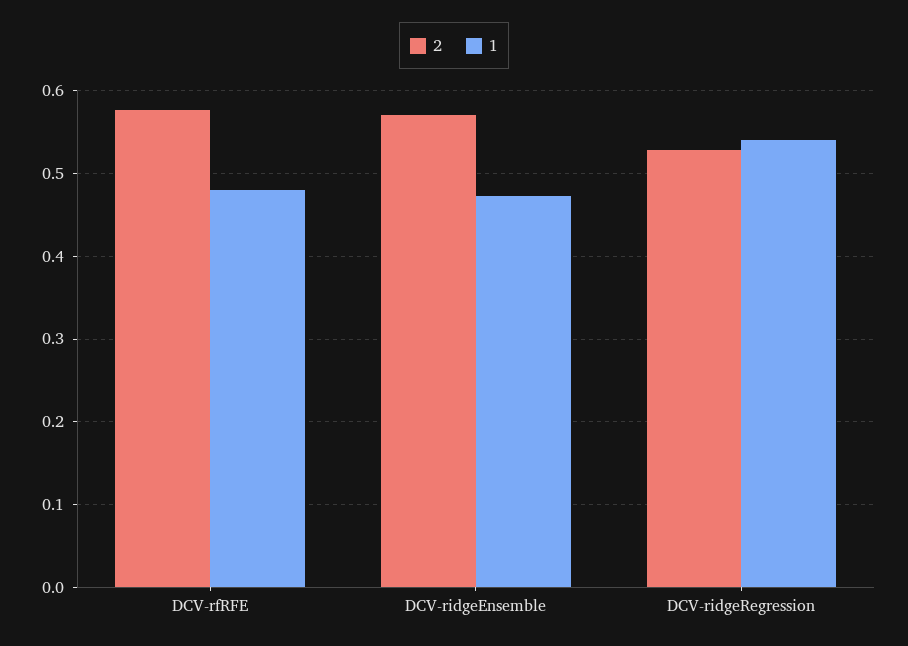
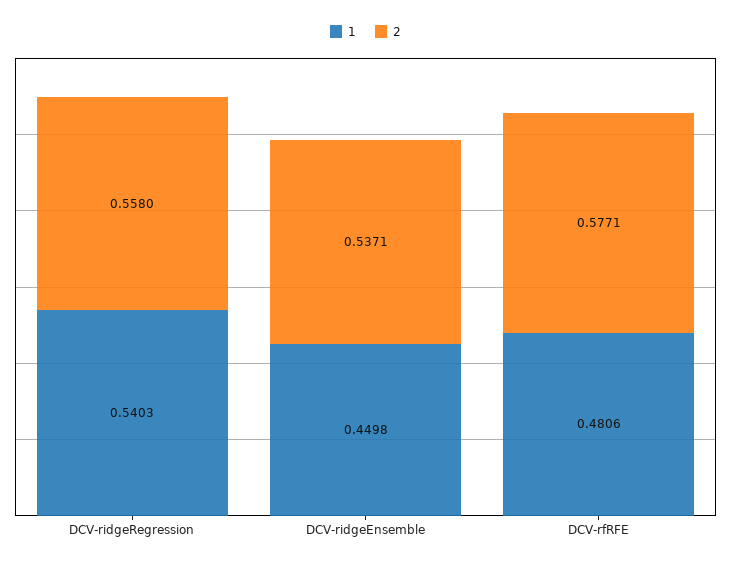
2, DCV-ridgeEnsemble: 0.57 -> 0.5371
1, DCV-ridgeEnsemble: 0.47 -> 0.4498
2, DCV-ridgeRegression: 0.53 -> 0.558

